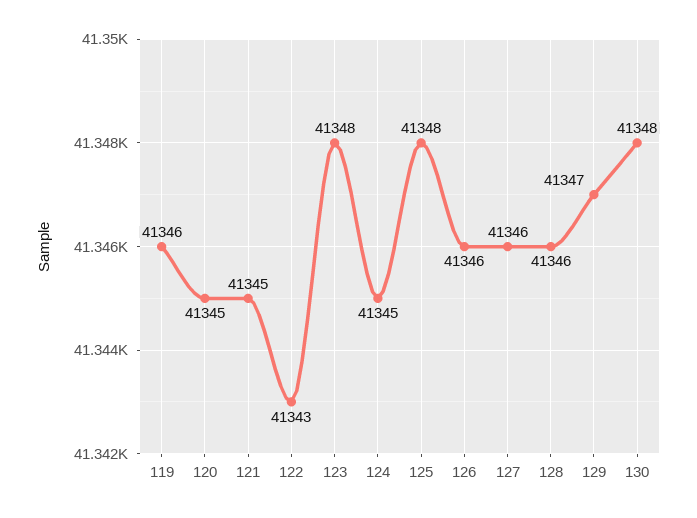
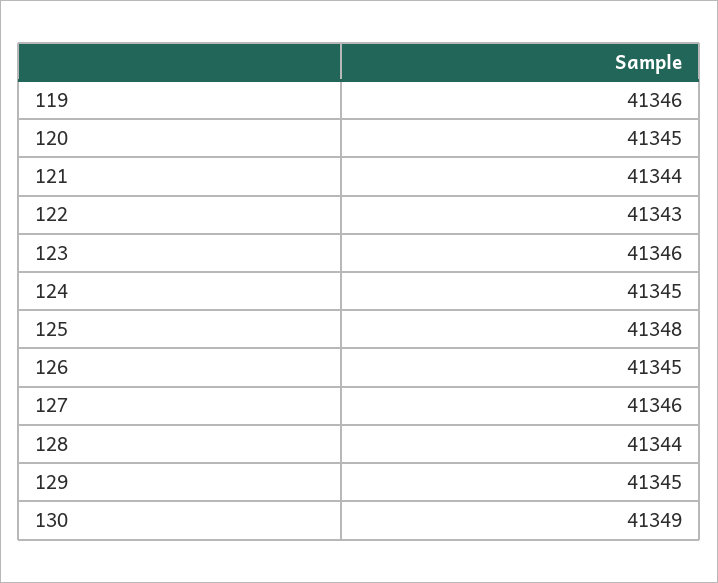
121: 41345 -> 41344
123: 41348 -> 41346
126: 41346 -> 41345
128: 41346 -> 41344
129: 41347 -> 41345
130: 41348 -> 41349

